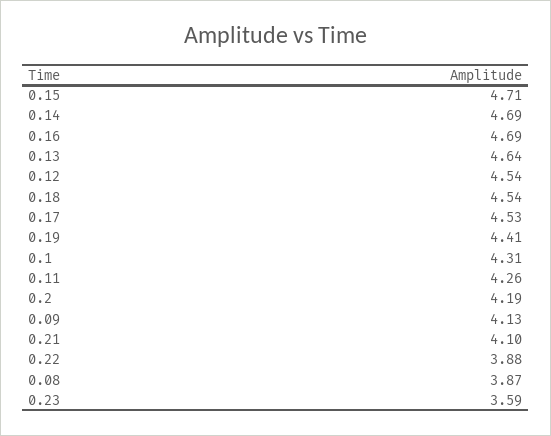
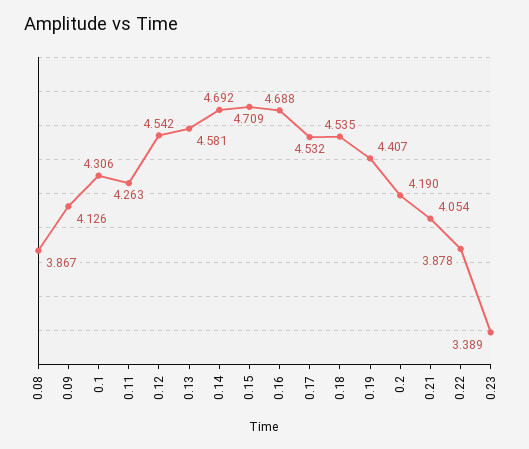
0.13: 4.64 -> 4.581
0.21: 4.1 -> 4.054
0.23: 3.59 -> 3.389

